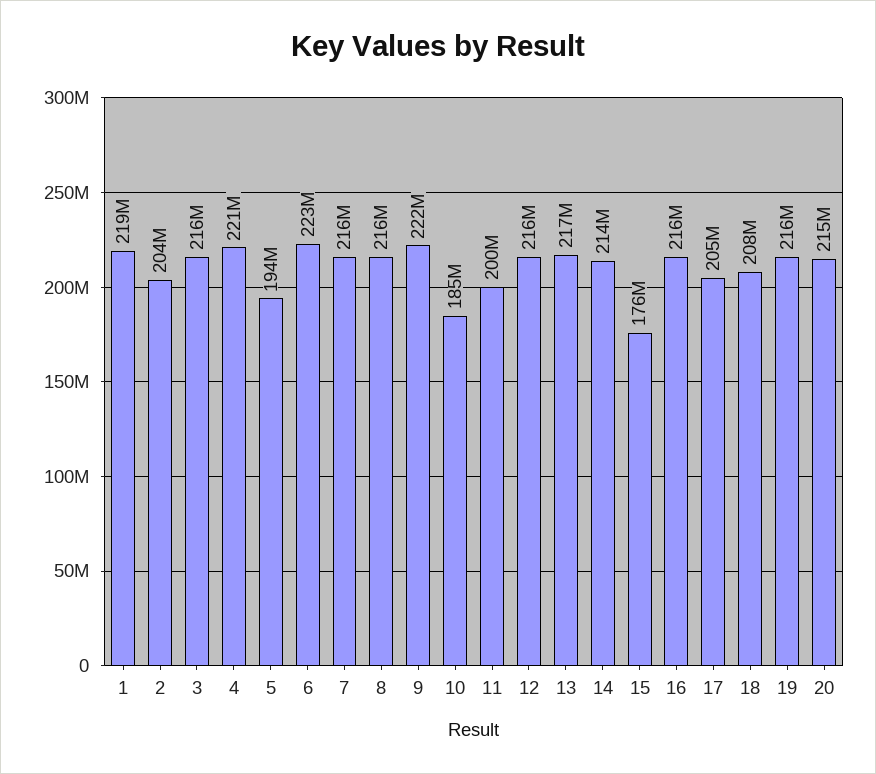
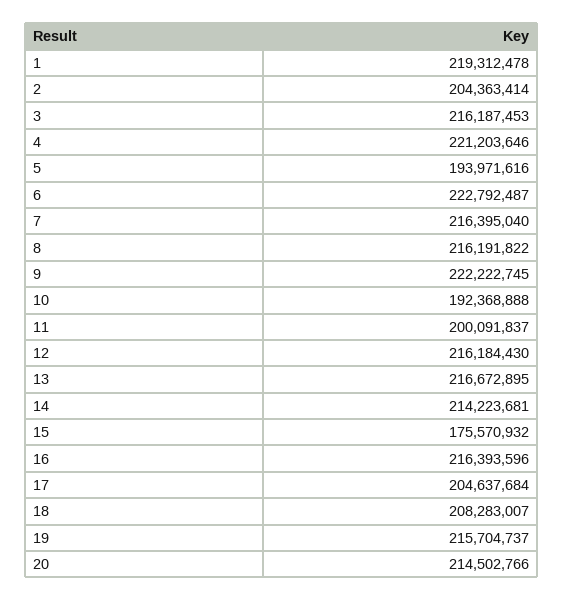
10: 185000000 -> 192368888

